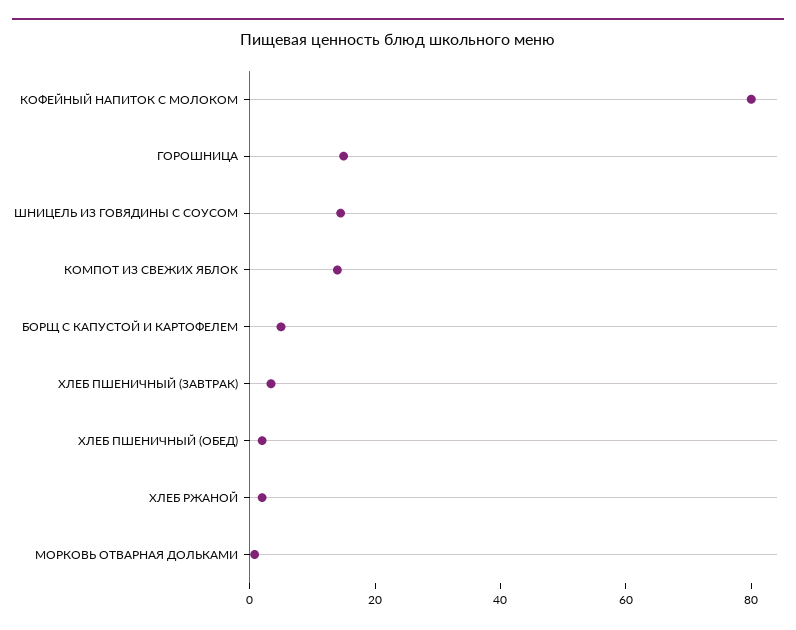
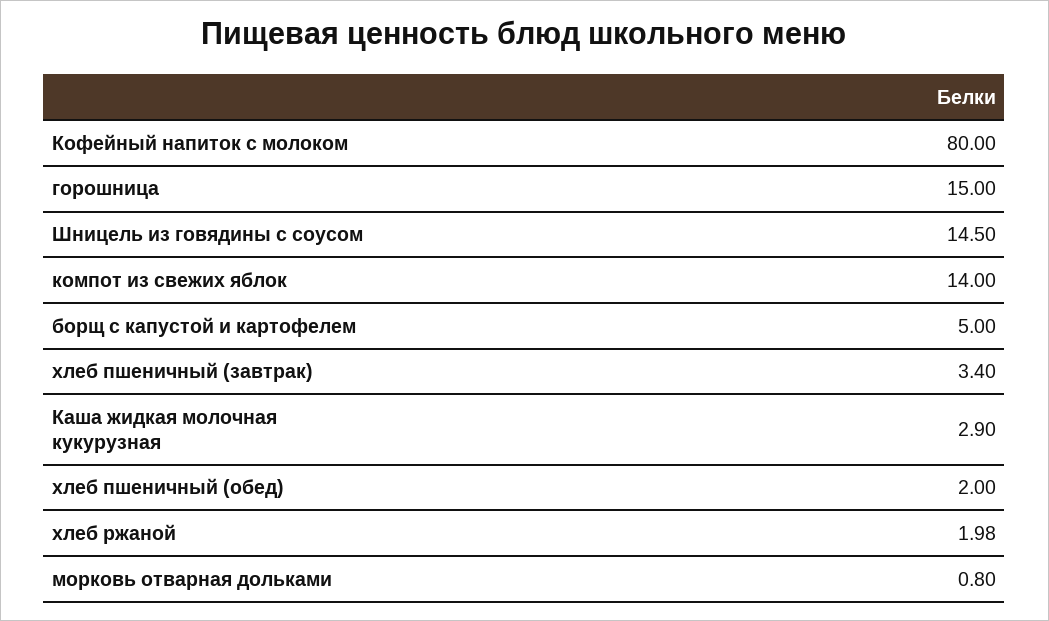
Каша жидкая молочная кукурузная: none -> 2.9

